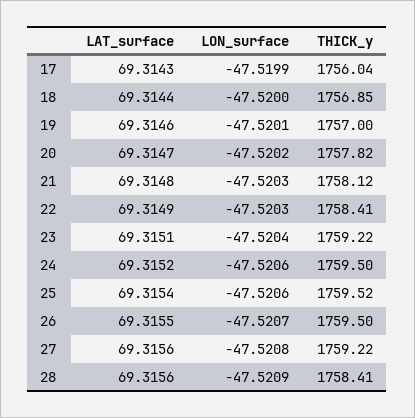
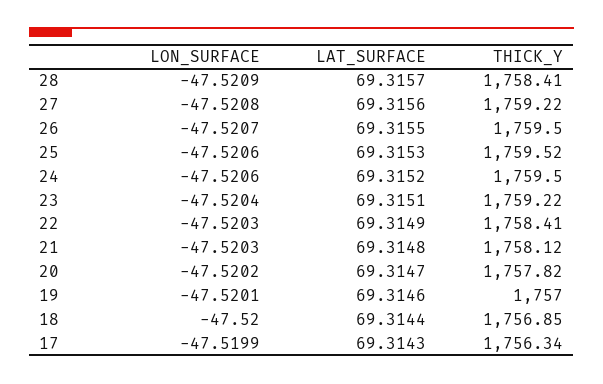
THICK_y, 17: 1756.04 -> 1756.34
LAT_surface, 25: 69.3154 -> 69.3153
LAT_surface, 28: 69.3156 -> 69.3157

